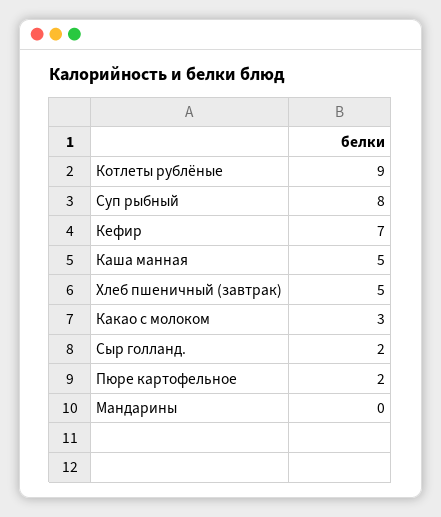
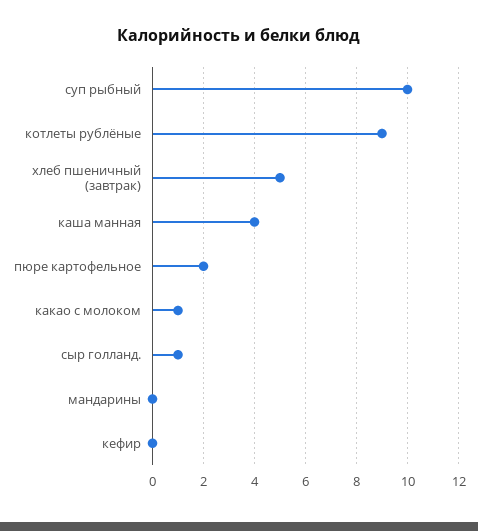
Суп рыбный: 8 -> 10
Кефир: 7 -> 0
Каша манная: 5 -> 4
Какао с молоком: 3 -> 1
Сыр голланд.: 2 -> 1

